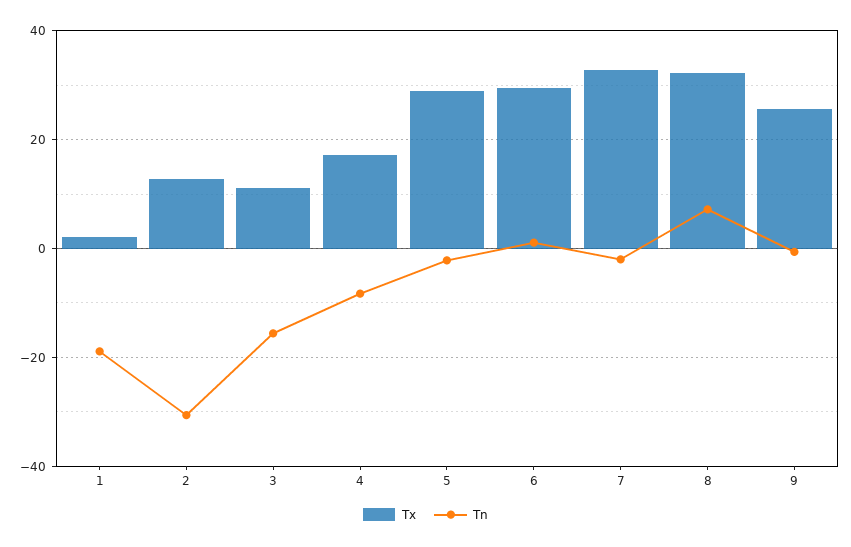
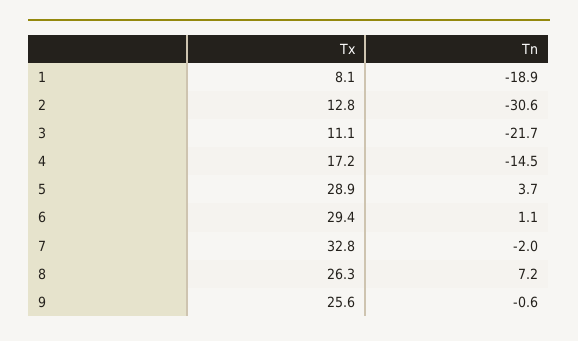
Tx, 1: 2 -> 8.1
Tn, 3: -16 -> -21.7
Tn, 4: -8 -> -14.5
Tn, 5: -2 -> 3.7
Tx, 8: 32 -> 26.3

